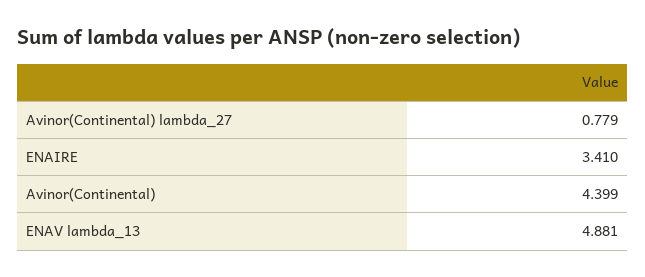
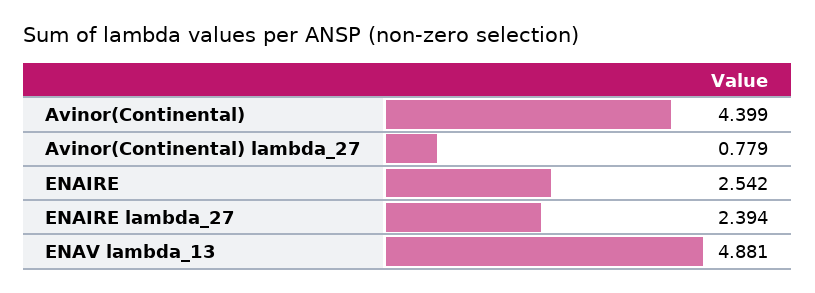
ENAIRE: 3.41 -> 2.542
ENAIRE lambda_27: none -> 2.394

